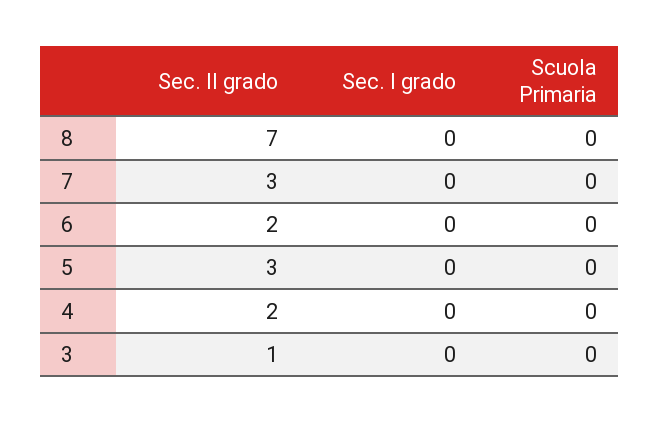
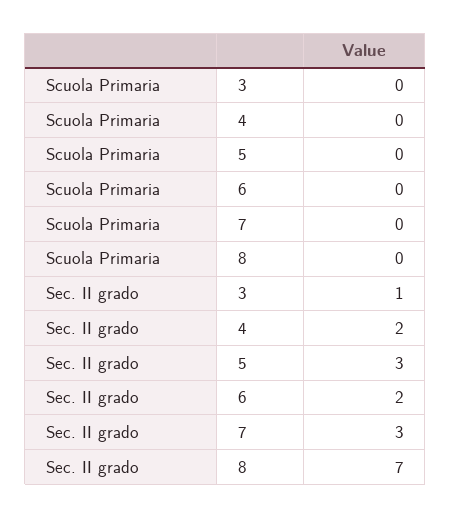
Sec. I grado, 8: 0 -> none
Sec. I grado, 7: 0 -> none
Sec. I grado, 6: 0 -> none
Sec. I grado, 5: 0 -> none
Sec. I grado, 4: 0 -> none
Sec. I grado, 3: 0 -> none

